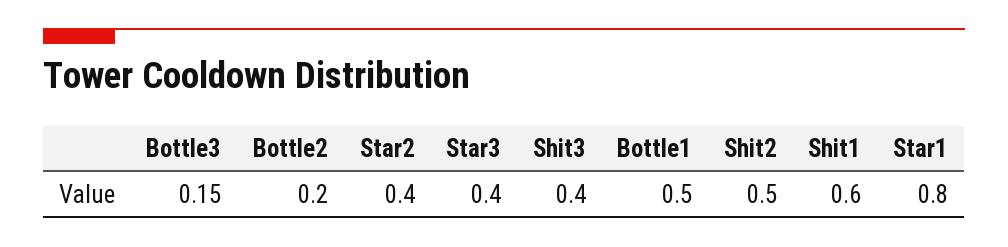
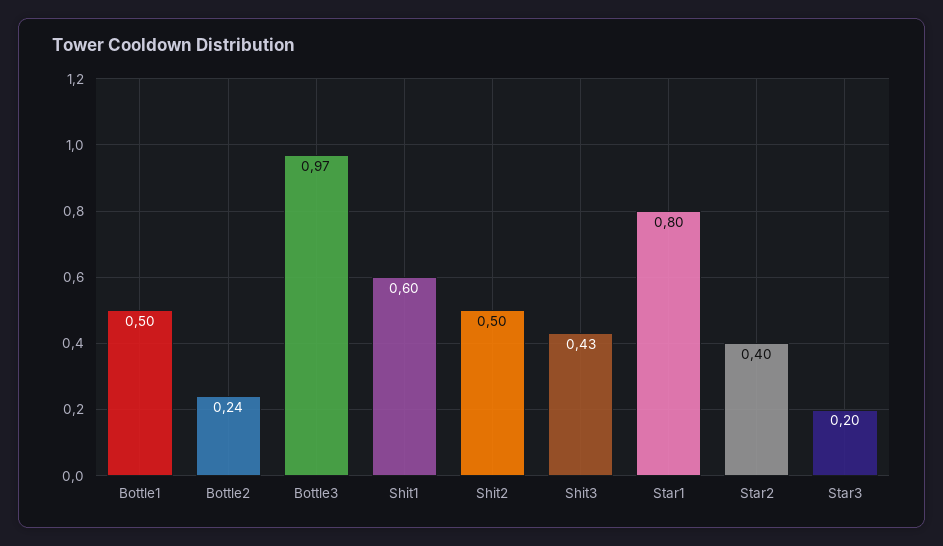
Bottle3: 0.15 -> 0.97
Bottle2: 0.2 -> 0.24
Star3: 0.4 -> 0.2
Shit3: 0.4 -> 0.43

